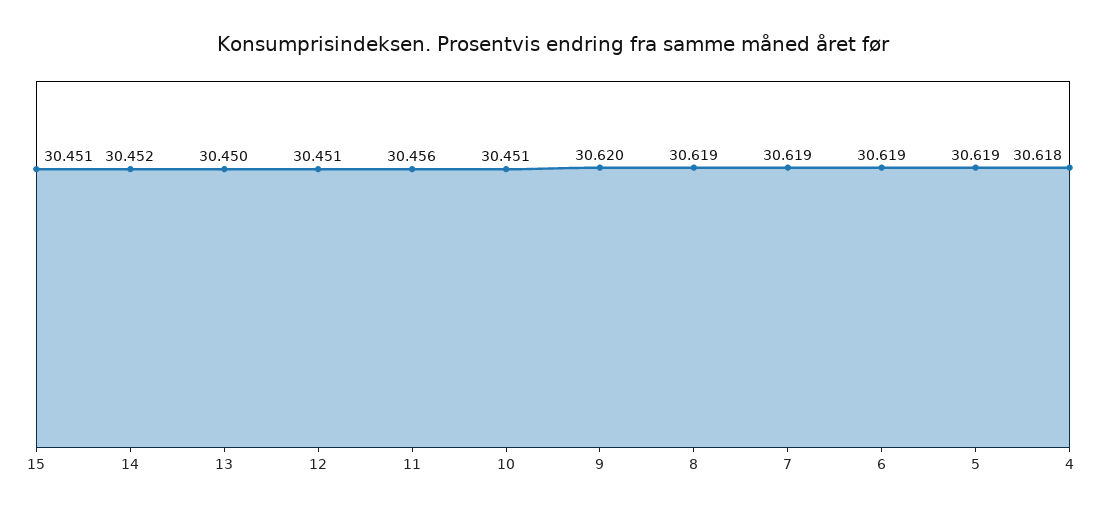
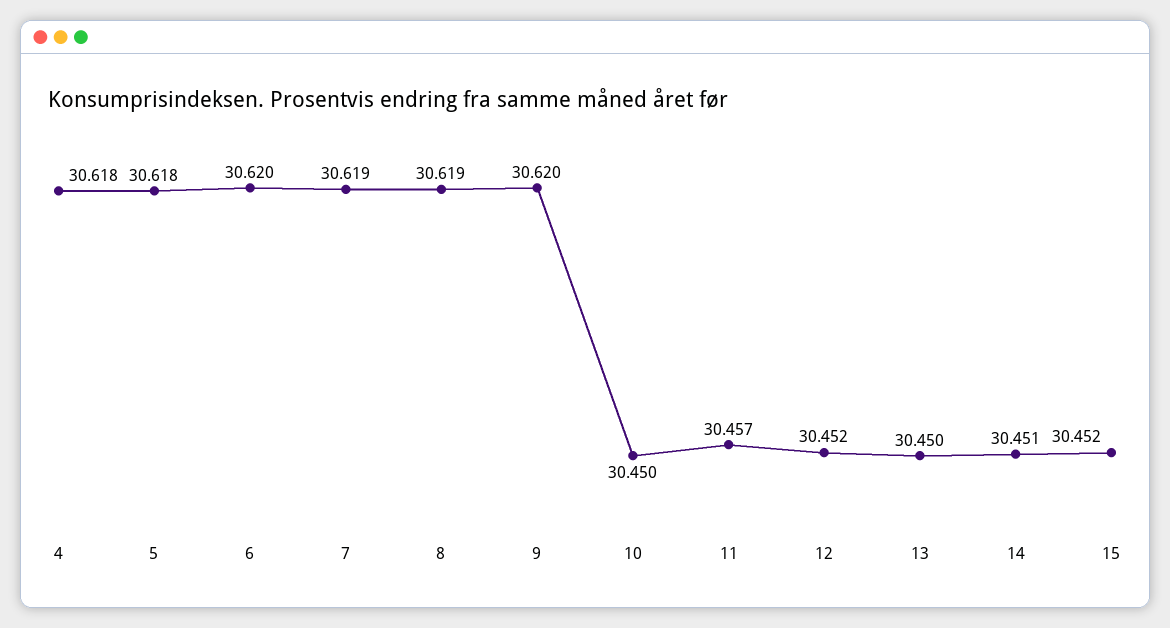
15: 30.451 -> 30.452
14: 30.452 -> 30.451
12: 30.451 -> 30.452
11: 30.456 -> 30.457
10: 30.451 -> 30.45
6: 30.619 -> 30.62
5: 30.619 -> 30.618

